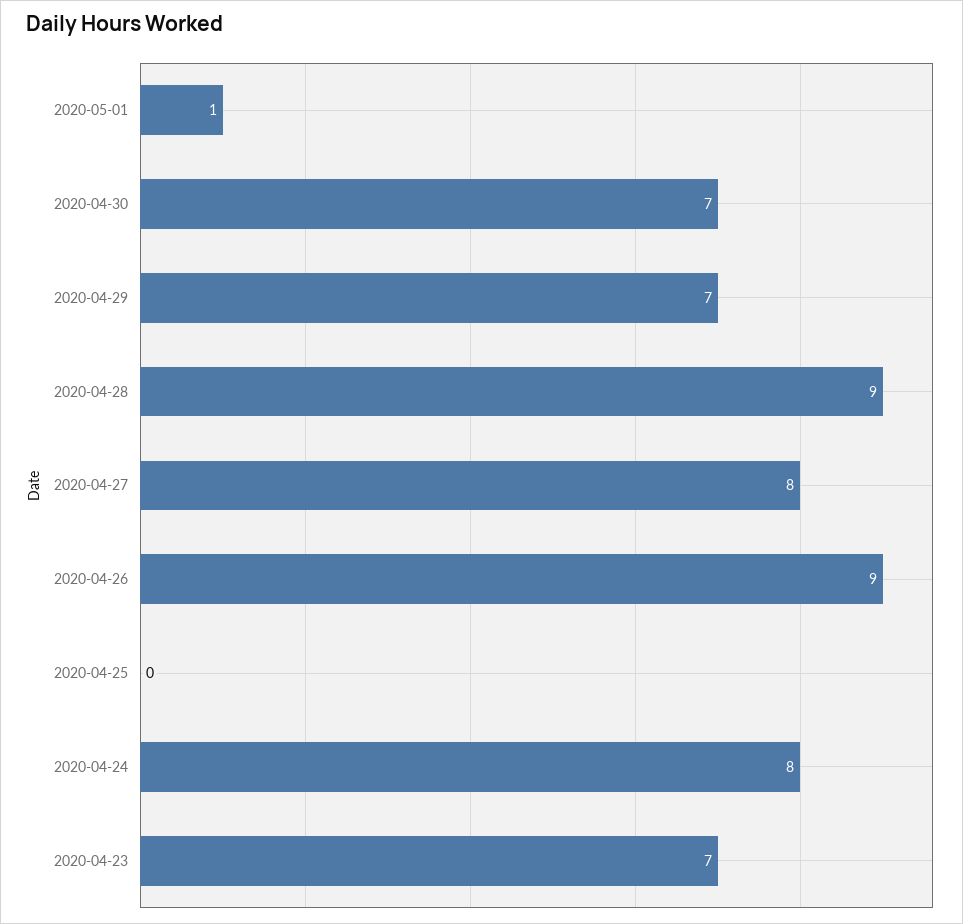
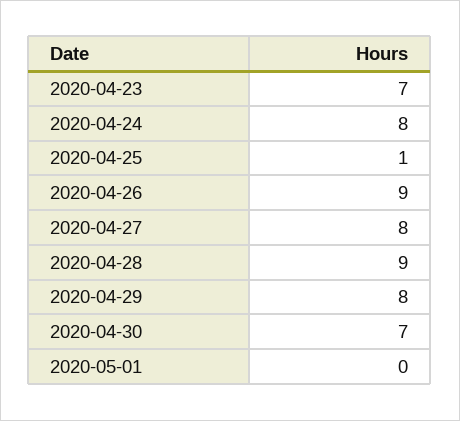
2020-05-01: 1 -> 0
2020-04-29: 7 -> 8
2020-04-25: 0 -> 1

